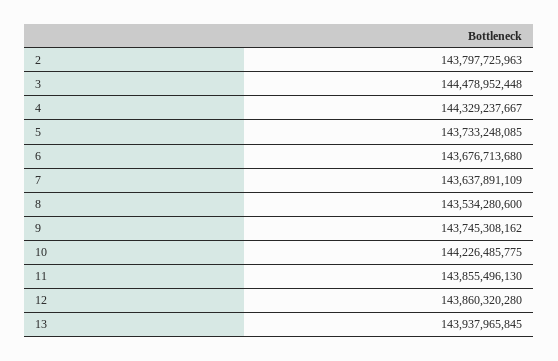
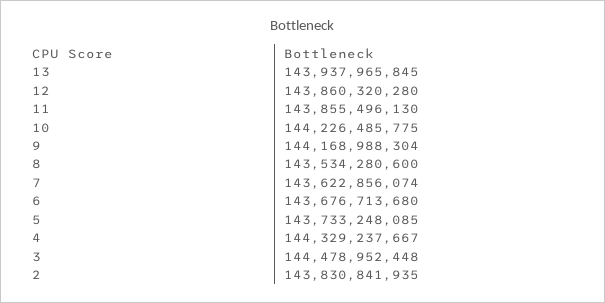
2: 143797725963 -> 143830841935
7: 143637891109 -> 143622856074
9: 143745308162 -> 144168988304

